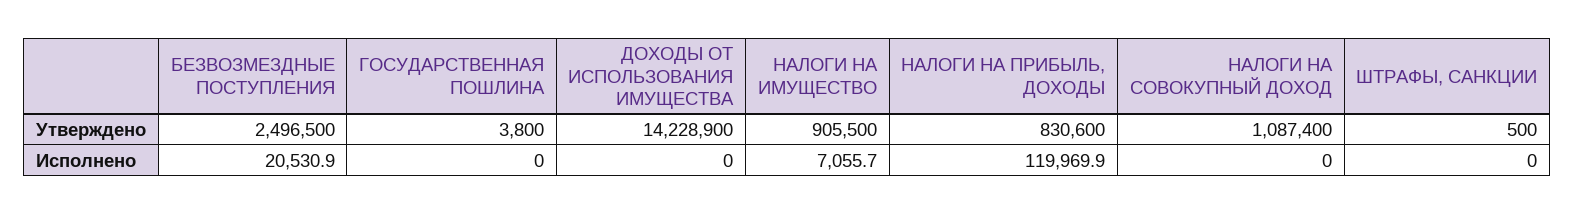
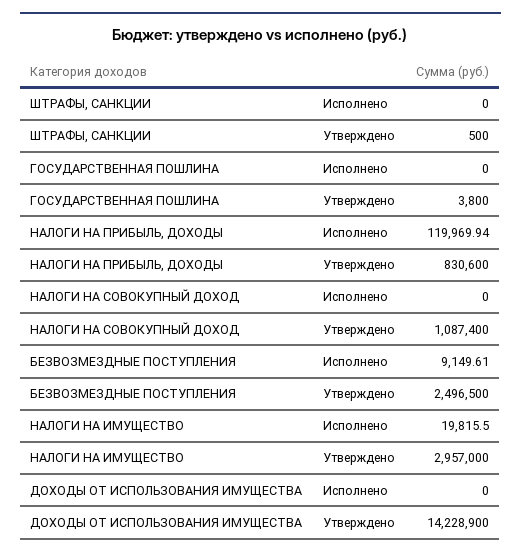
НАЛОГИ НА ИМУЩЕСТВО, Утверждено: 905500 -> 2957000
БЕЗВОЗМЕЗДНЫЕ ПОСТУПЛЕНИЯ, Исполнено: 20530.9 -> 9149.61
НАЛОГИ НА ИМУЩЕСТВО, Исполнено: 7055.7 -> 19815.5

